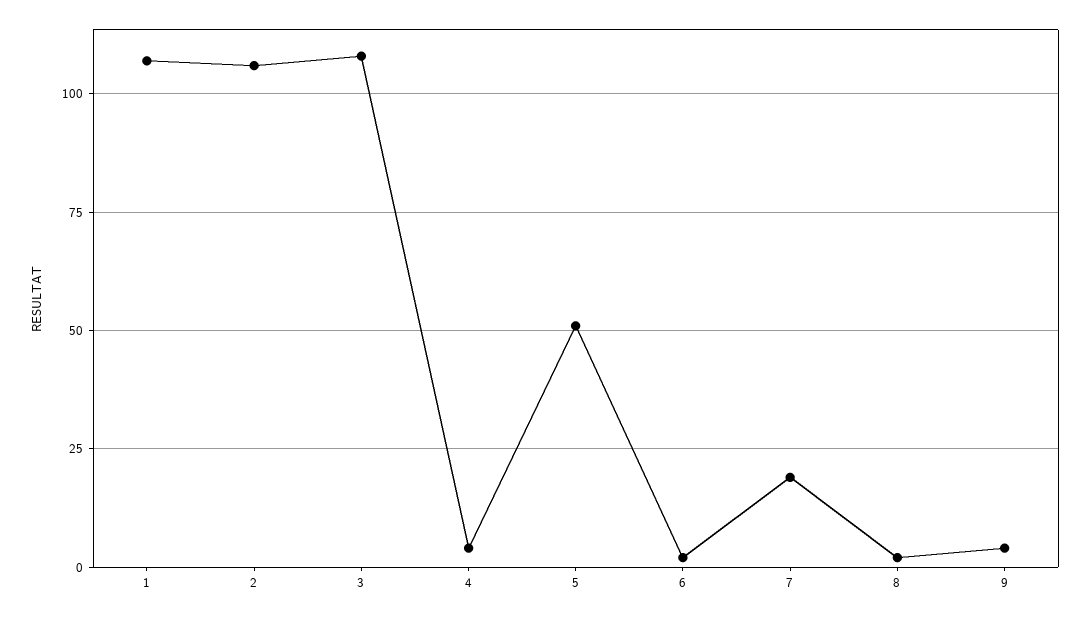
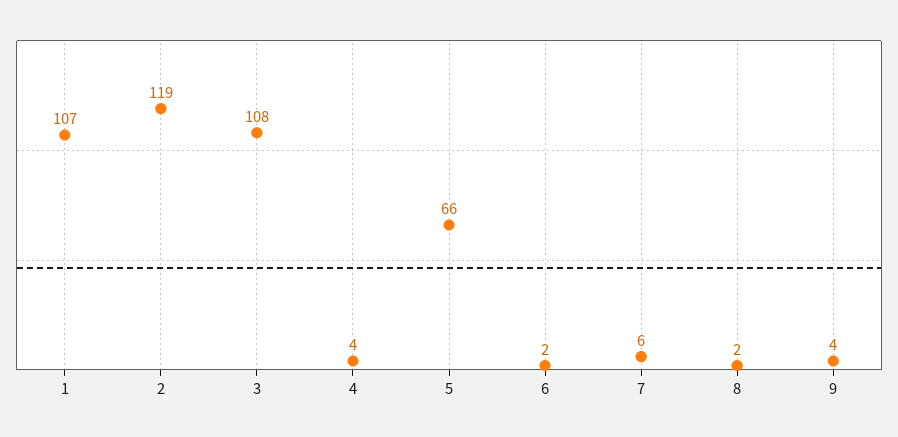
2: 105 -> 119
5: 50 -> 66
7: 20 -> 6

